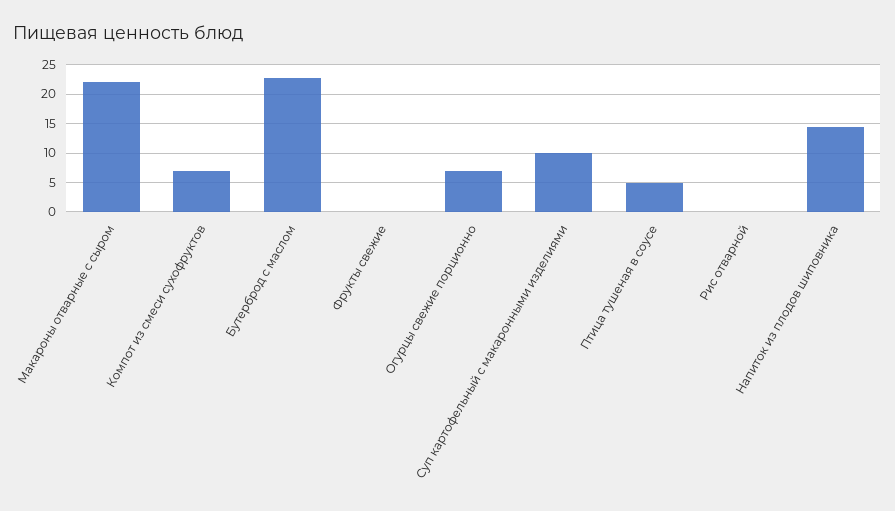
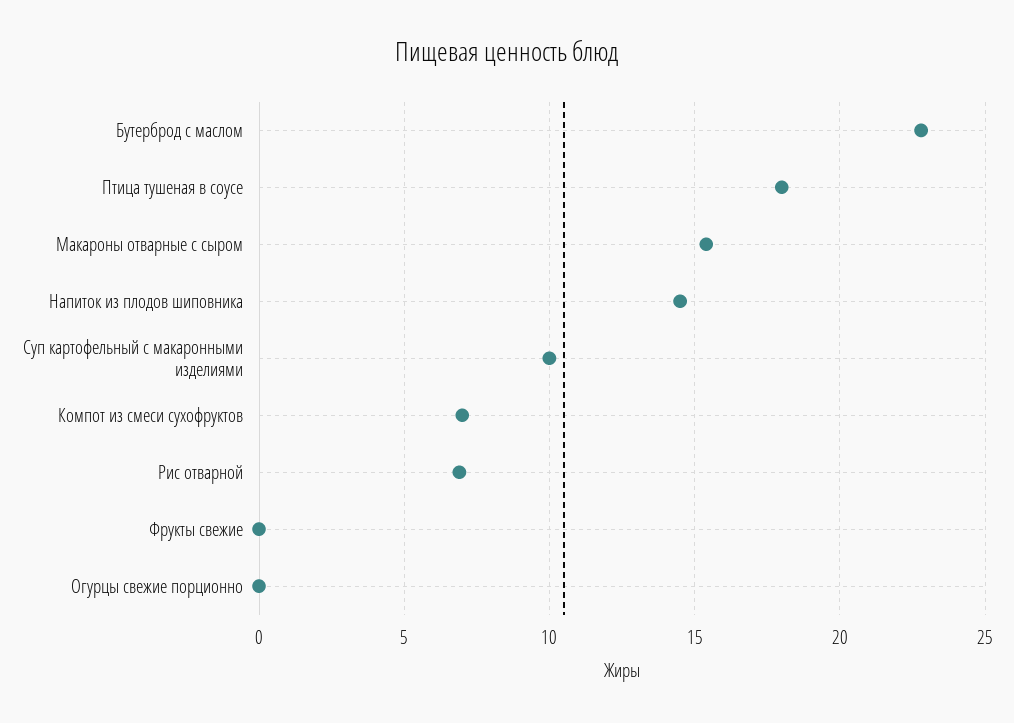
Макароны отварные с сыром: 22.5 -> 15.5
Огурцы свежие порционно: 7.5 -> 0
Птица тушеная в соусе: 5 -> 18
Рис отварной: 0 -> 7

